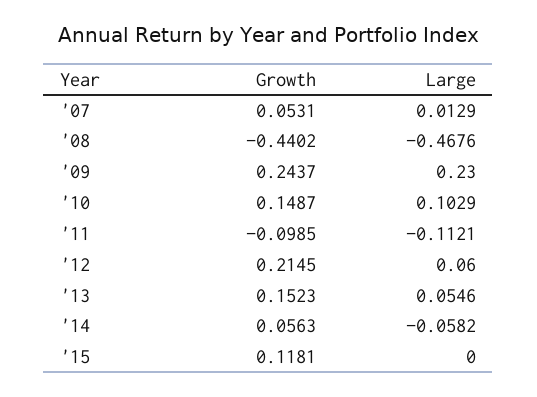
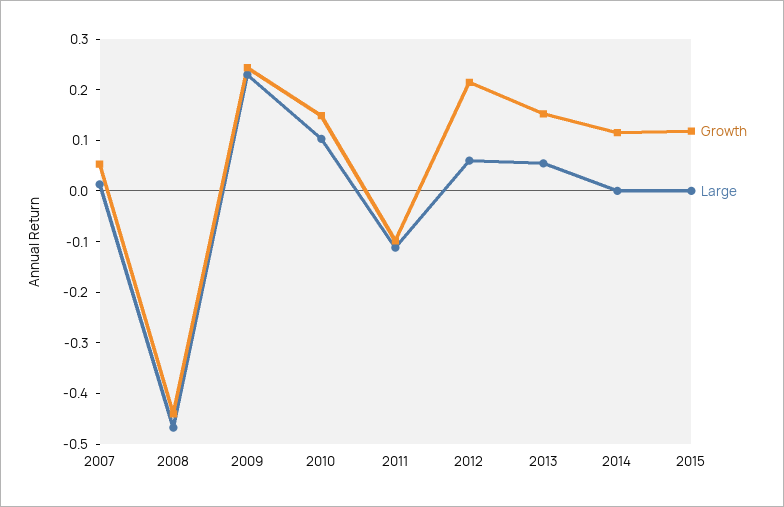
Growth, '14: 0.0563 -> 0.12
Large, '14: -0.0582 -> 0

